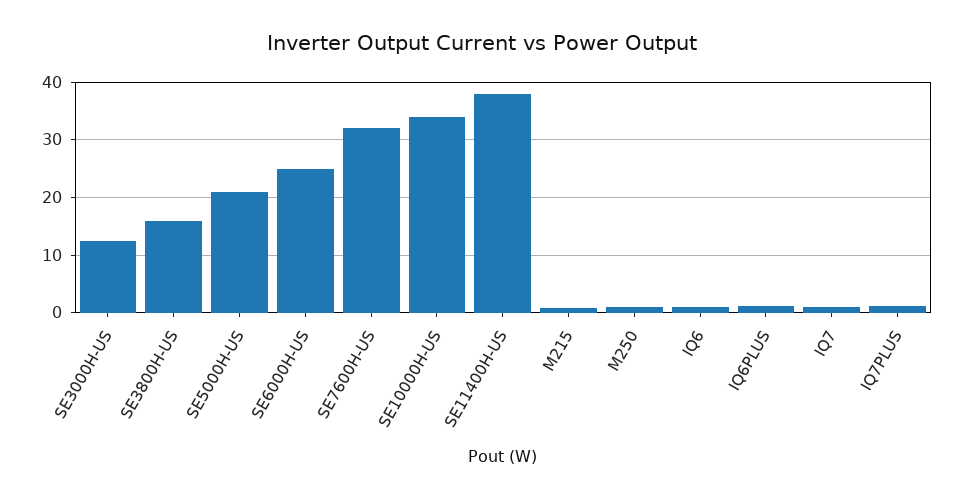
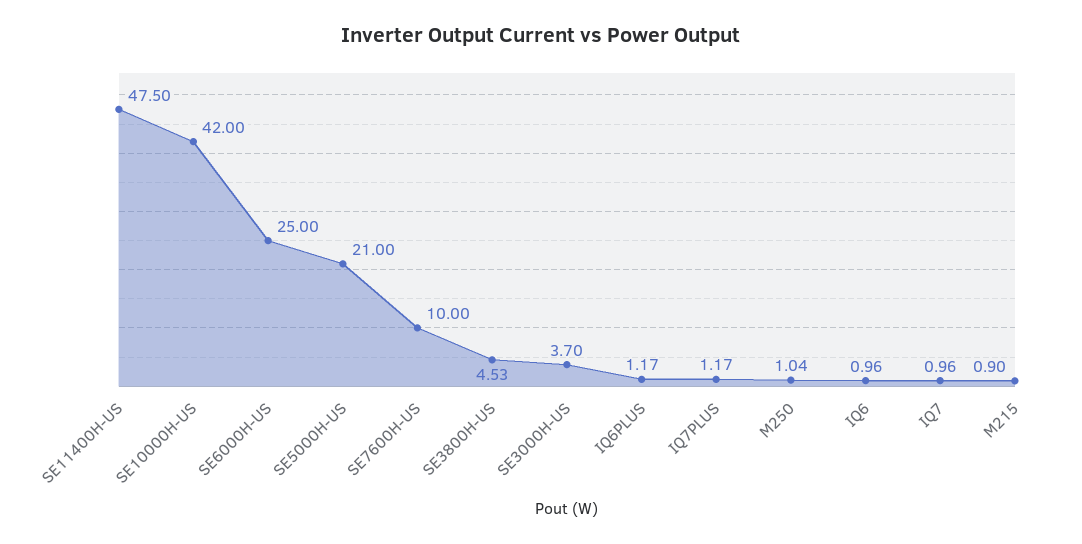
SE3000H-US: 12 -> 3.7
SE3800H-US: 16 -> 4.53
SE7600H-US: 32 -> 10
SE10000H-US: 34 -> 42
SE11400H-US: 38 -> 47.5

